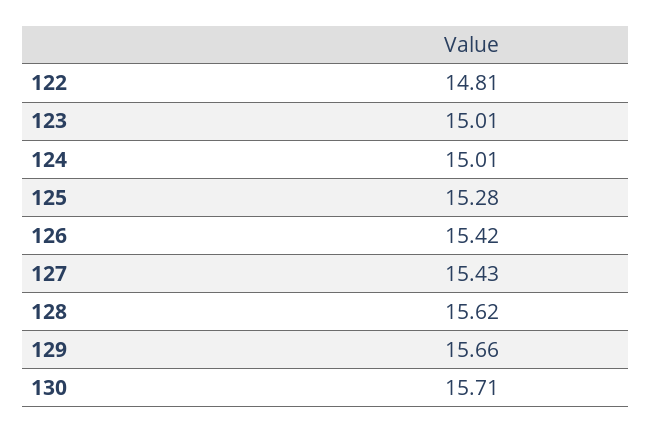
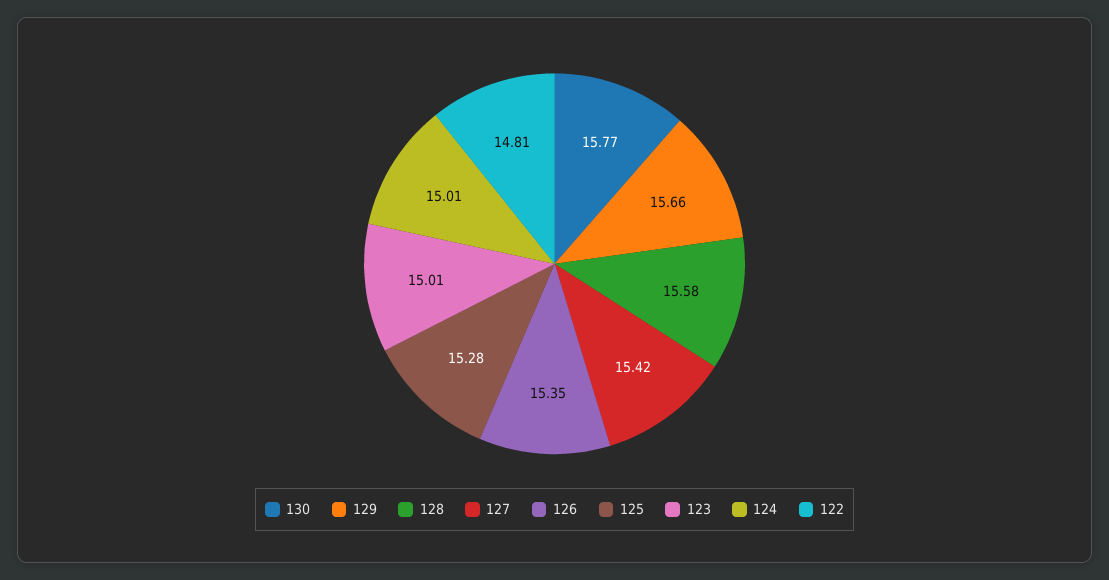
126: 15.42 -> 15.35
127: 15.43 -> 15.42
128: 15.62 -> 15.58
130: 15.71 -> 15.77

